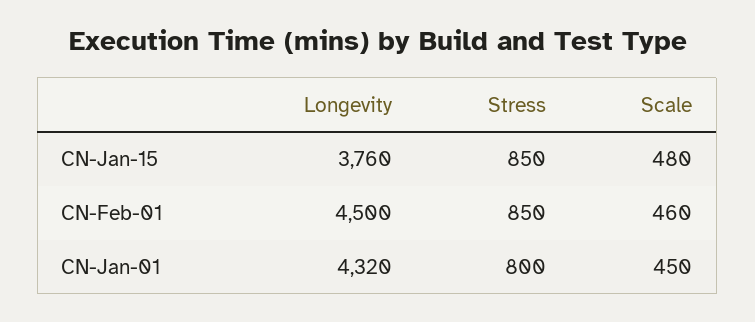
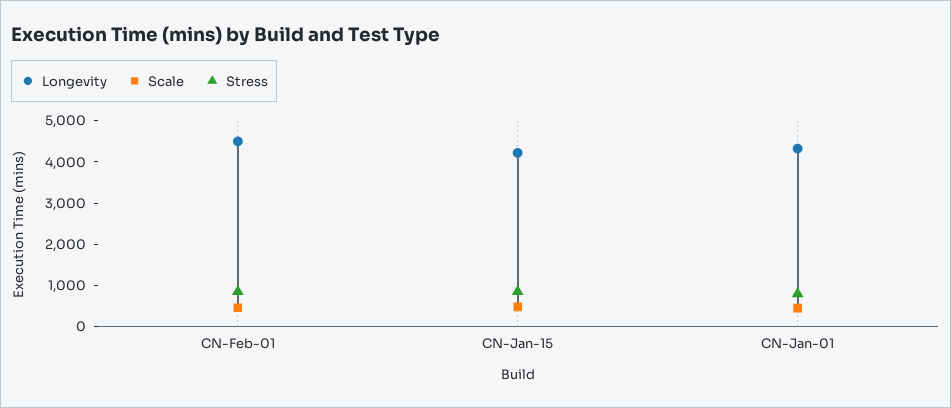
Longevity, CN-Jan-15: 3760 -> 4200

